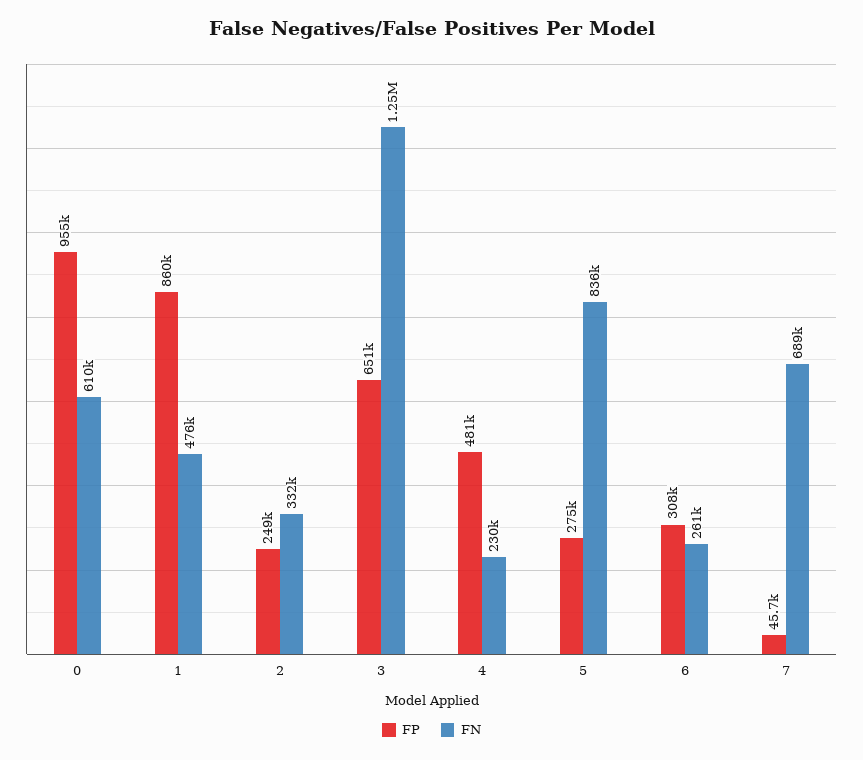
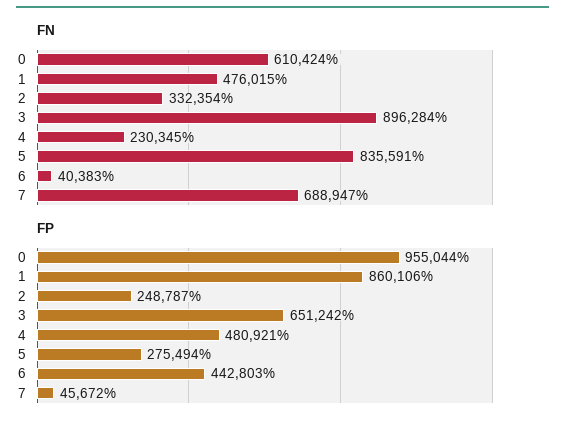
FN, 3: 1250000 -> 896284
FP, 6: 308000 -> 442803
FN, 6: 261000 -> 40383

